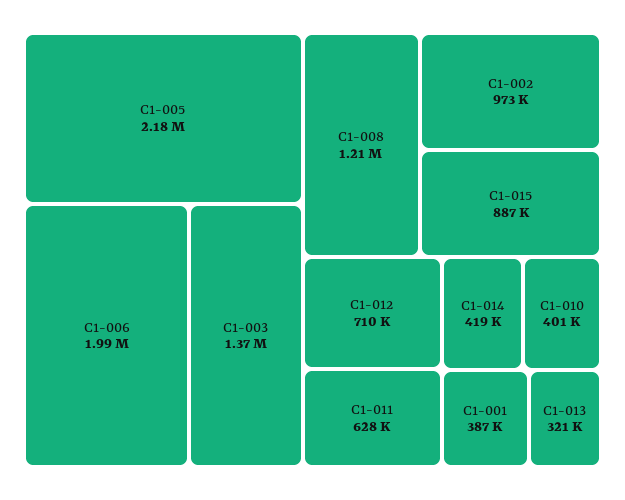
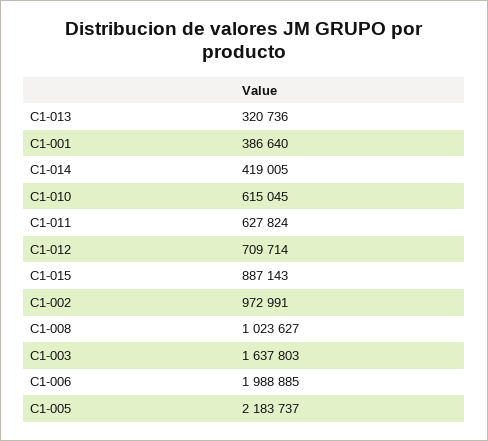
C1-003: 1370000 -> 1637803
C1-008: 1210000 -> 1023627
C1-010: 401000 -> 615045

